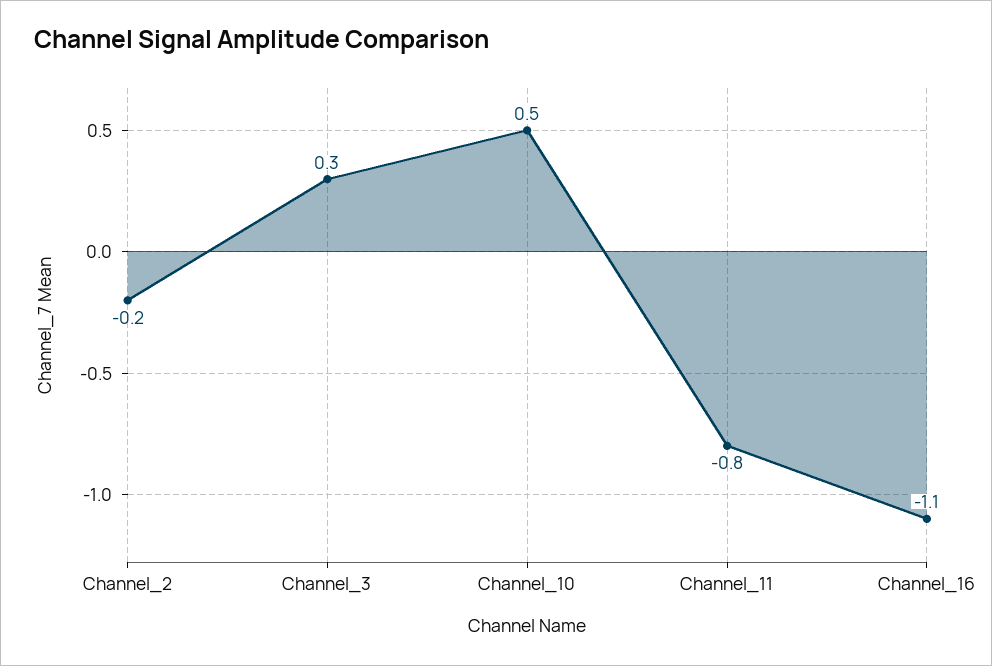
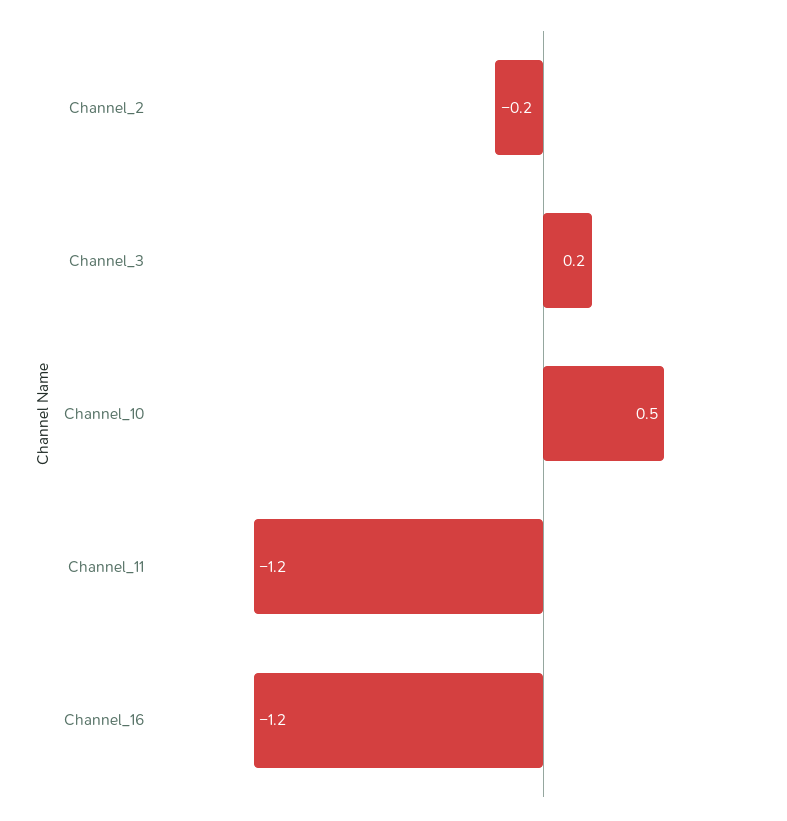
Channel_3: 0.3 -> 0.2
Channel_11: -0.8 -> -1.2
Channel_16: -1.1 -> -1.2

